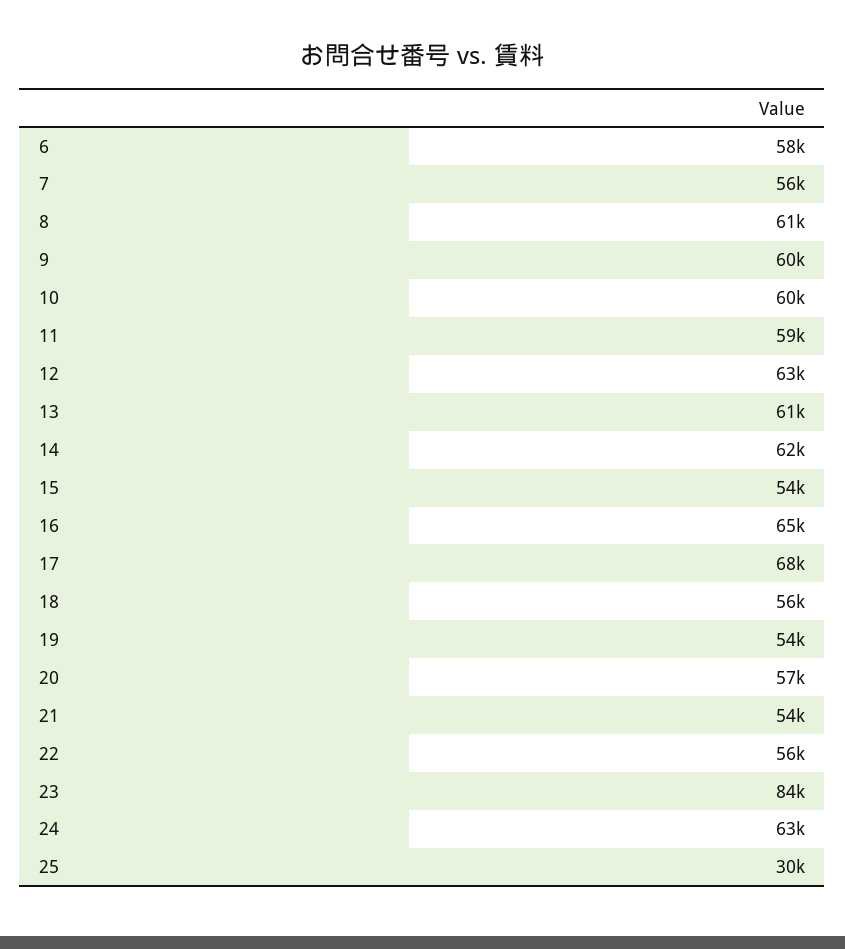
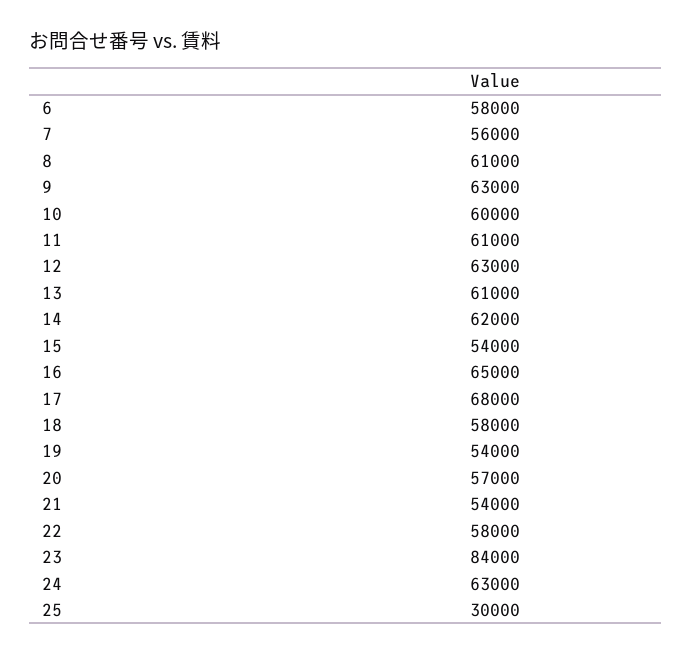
9: 60000 -> 63000
11: 59000 -> 61000
18: 56000 -> 58000
22: 56000 -> 58000

